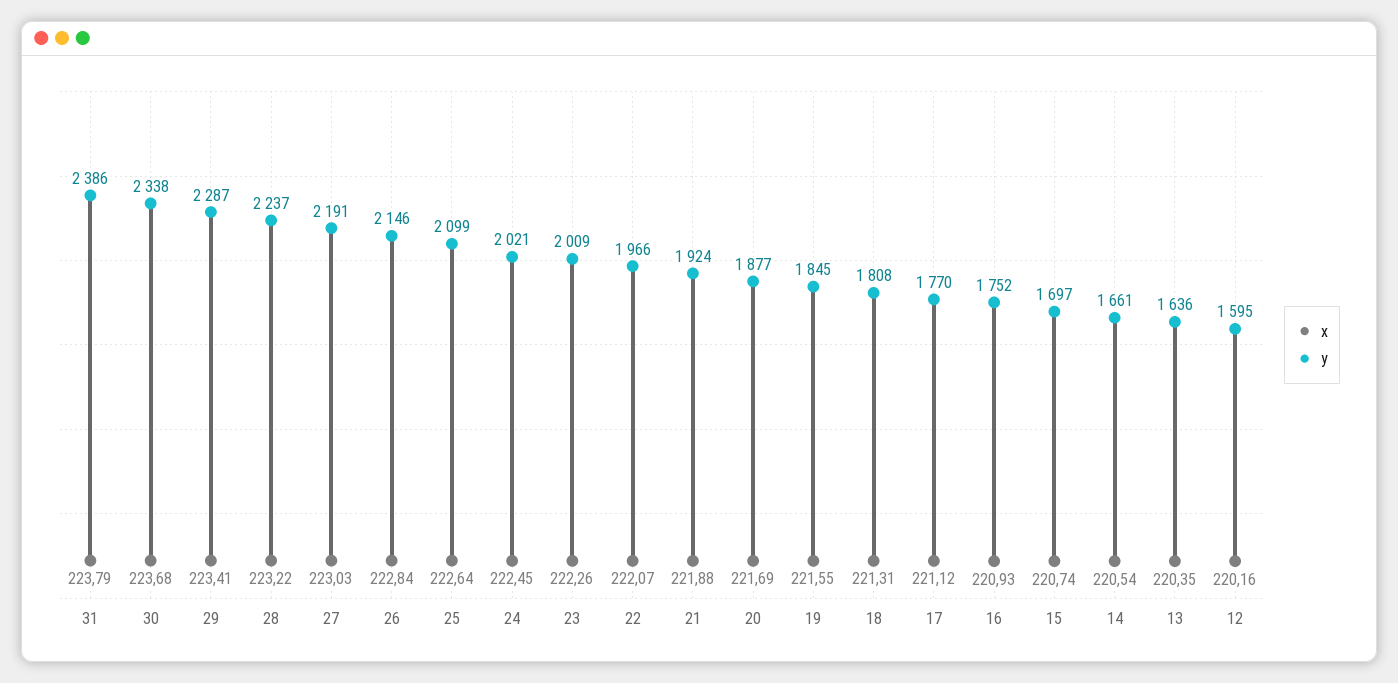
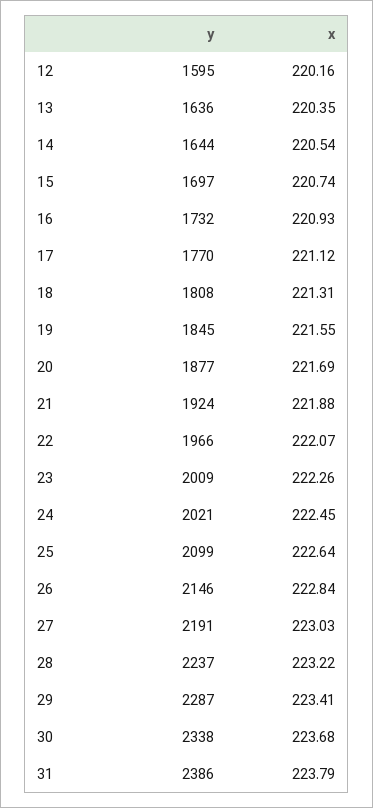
y, 16: 1752 -> 1732
y, 14: 1661 -> 1644

